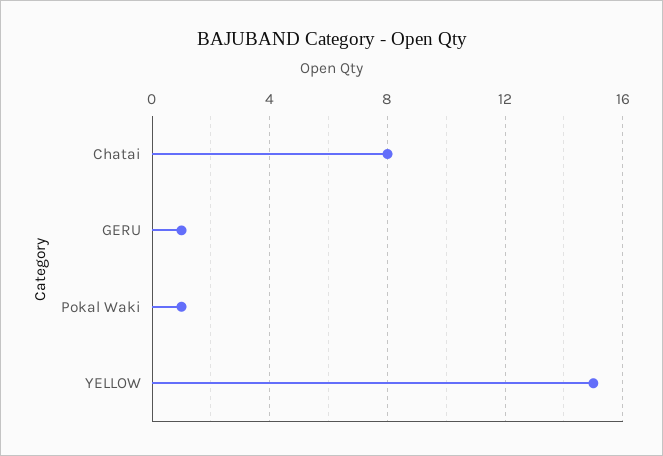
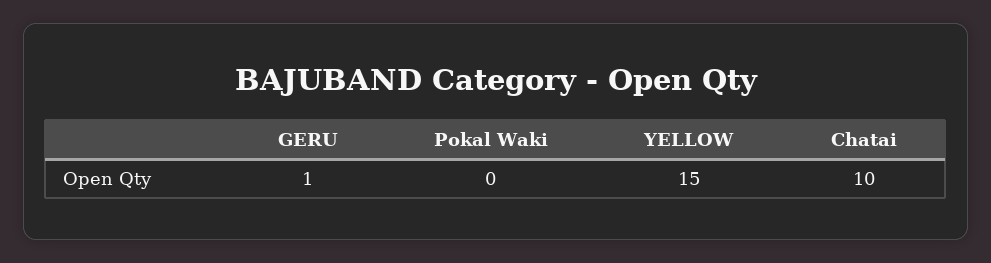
Chatai: 8 -> 10
Pokal Waki: 1 -> 0

